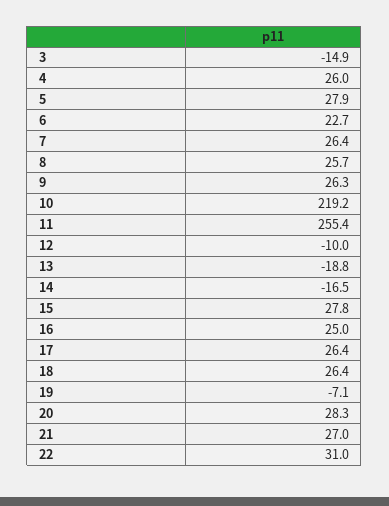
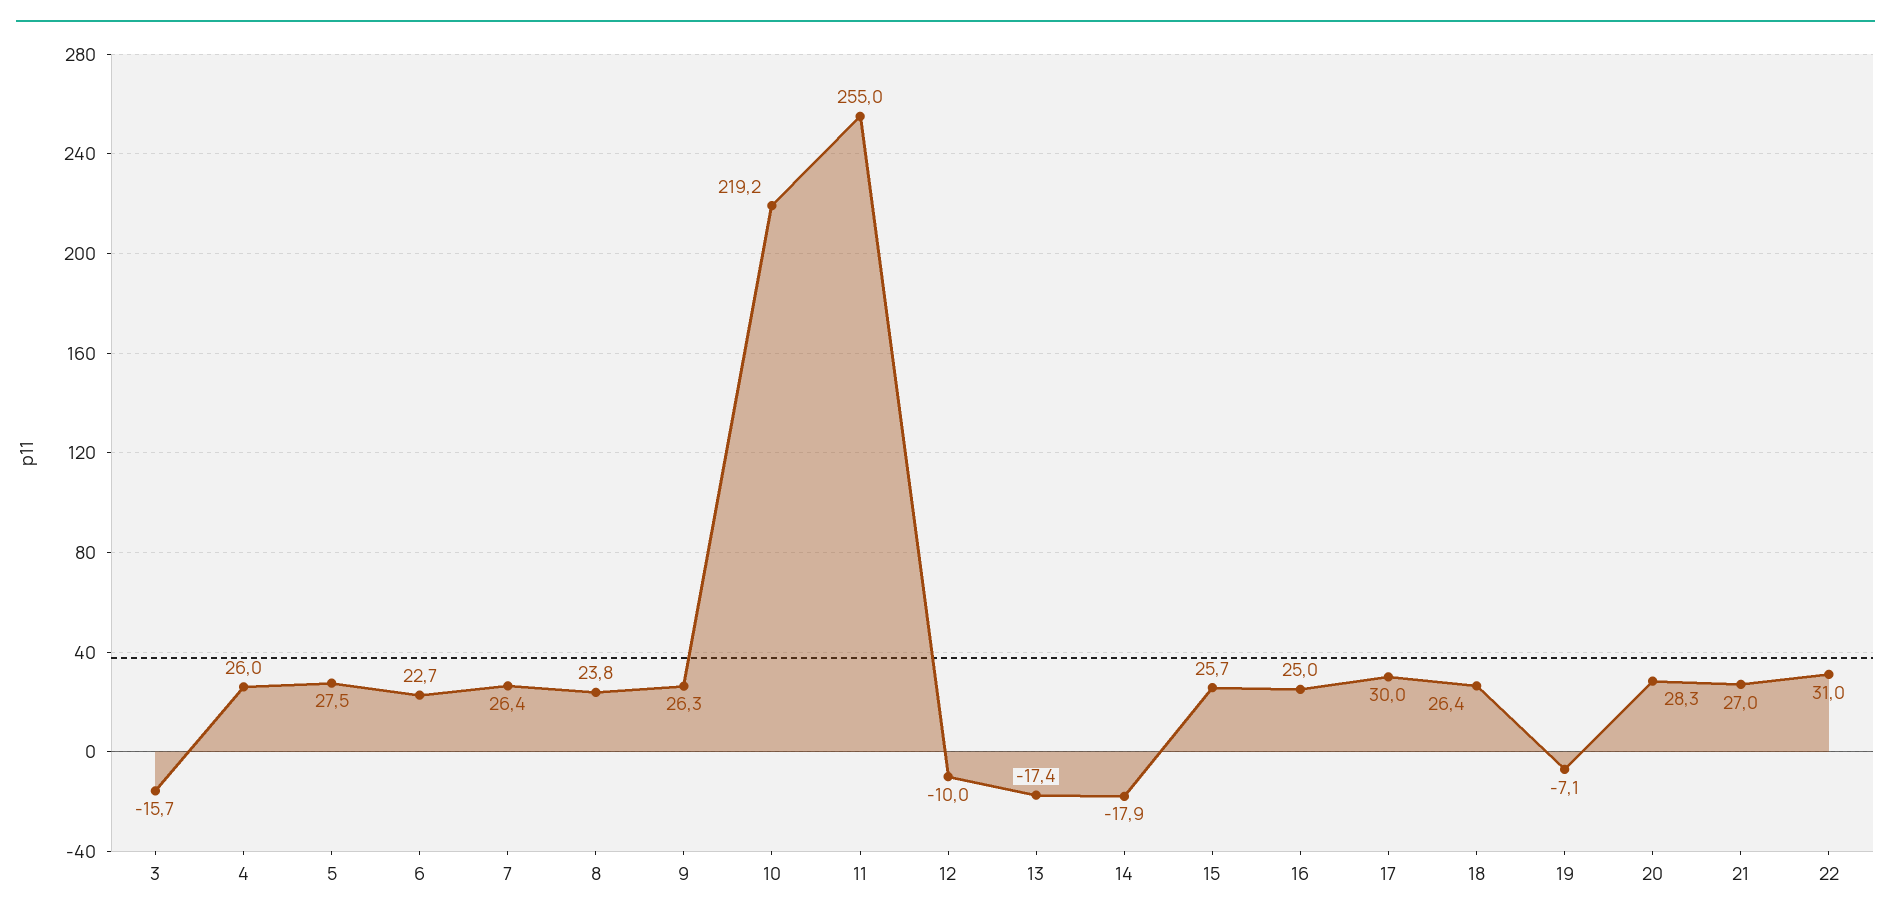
3: -14.9 -> -15.7
5: 27.9 -> 27.5
8: 25.7 -> 23.8
11: 255.4 -> 255
13: -18.8 -> -17.4
14: -16.5 -> -17.9
15: 27.8 -> 25.7
17: 26.4 -> 30

